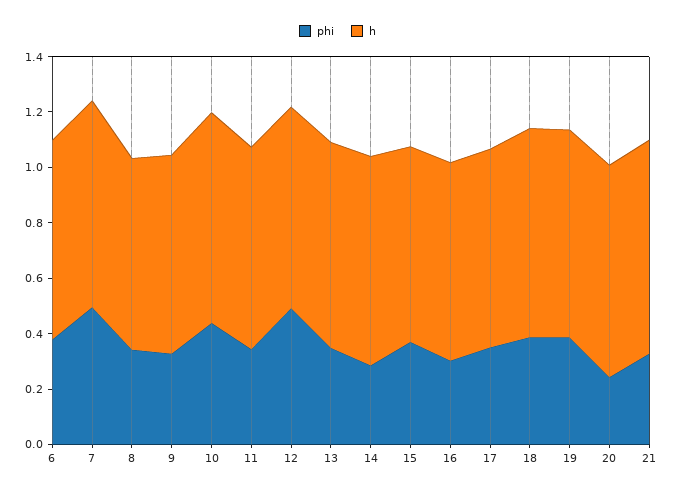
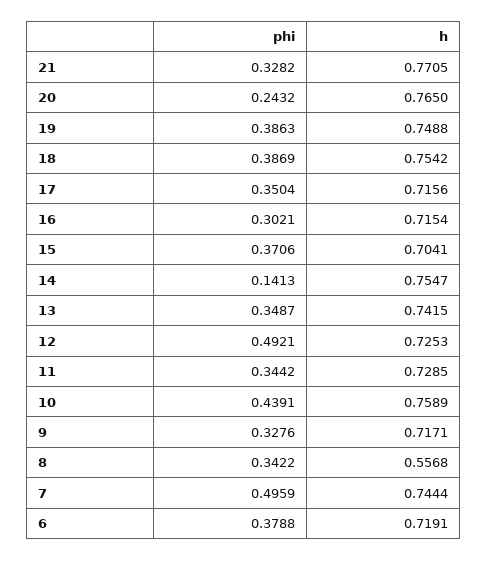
h, 8: 0.7 -> 0.5568
phi, 14: 0.3 -> 0.1413

